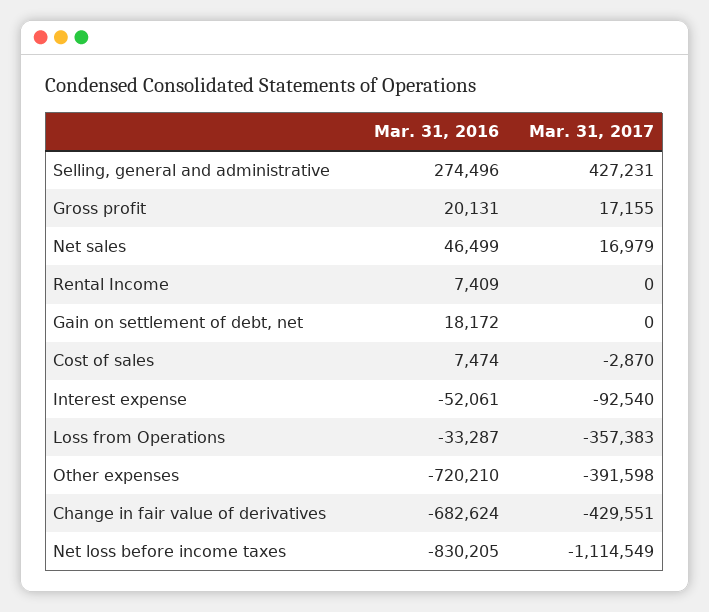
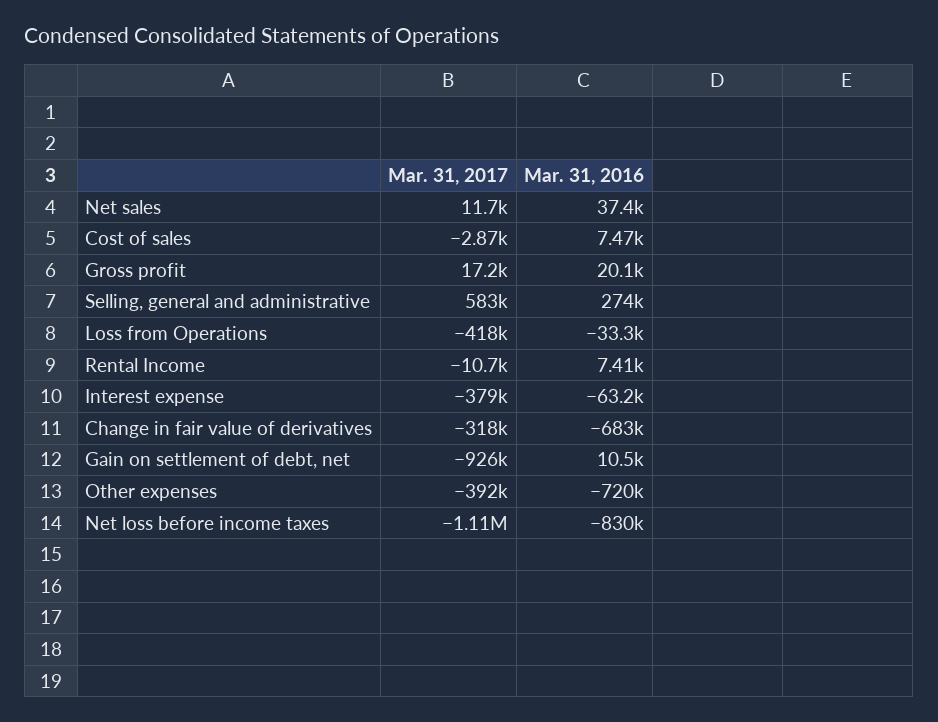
Mar. 31, 2017, Selling, general and administrative: 427231 -> 583000
Mar. 31, 2016, Net sales: 46499 -> 37400
Mar. 31, 2017, Net sales: 16979 -> 11700
Mar. 31, 2017, Rental Income: 0 -> -10700
Mar. 31, 2016, Gain on settlement of debt, net: 18172 -> 10500
Mar. 31, 2017, Gain on settlement of debt, net: 0 -> -926000
Mar. 31, 2016, Interest expense: -52061 -> -63200
Mar. 31, 2017, Interest expense: -92540 -> -379000
Mar. 31, 2017, Loss from Operations: -357383 -> -418000
Mar. 31, 2017, Change in fair value of derivatives: -429551 -> -318000

